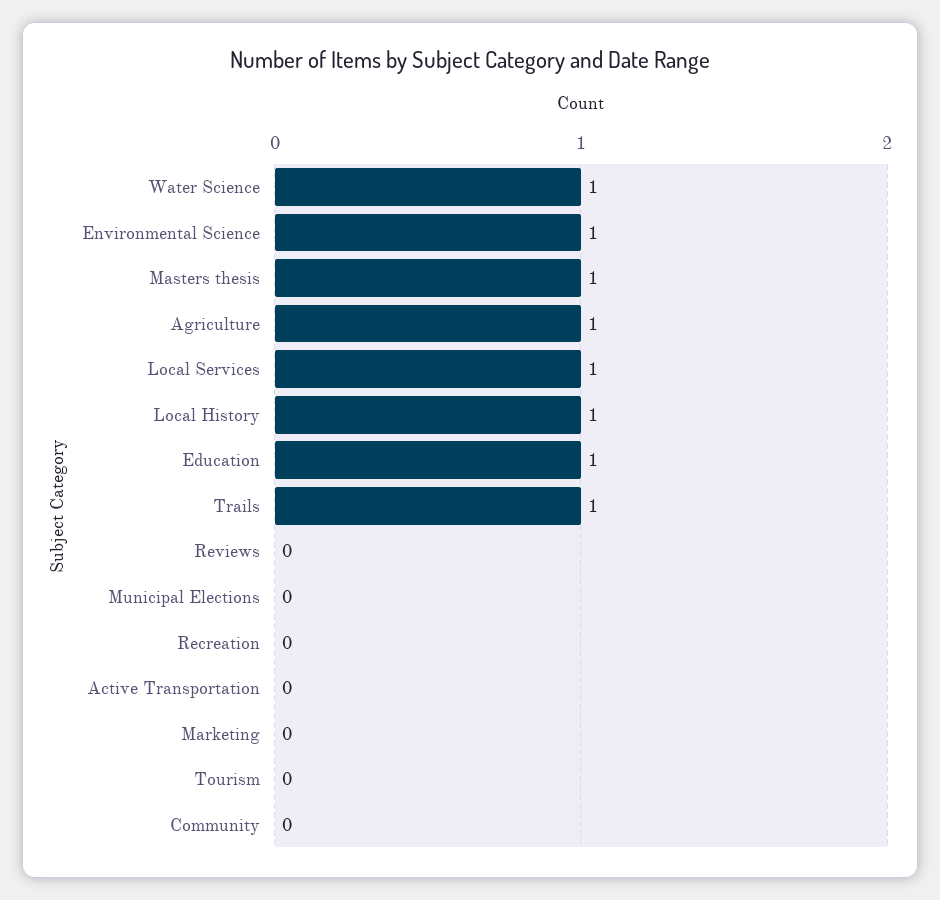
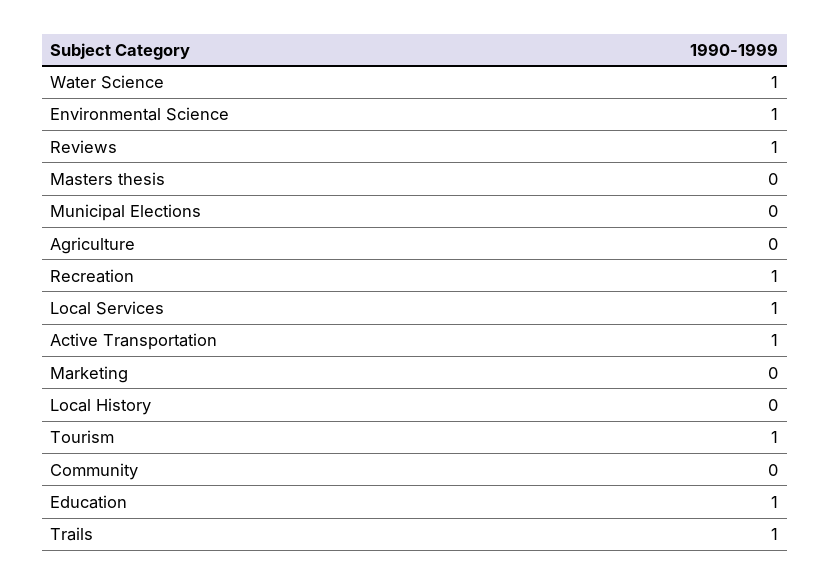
Masters thesis: 1 -> 0
Agriculture: 1 -> 0
Local History: 1 -> 0
Reviews: 0 -> 1
Recreation: 0 -> 1
Active Transportation: 0 -> 1
Tourism: 0 -> 1

